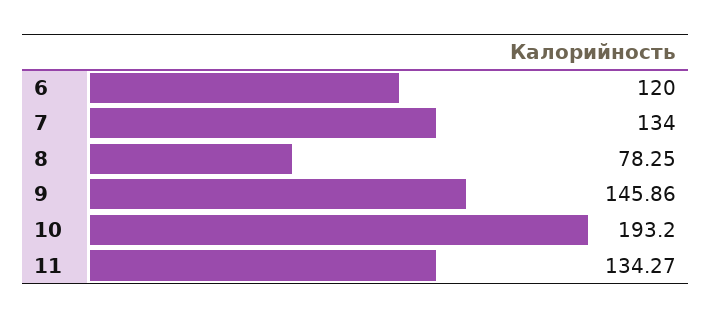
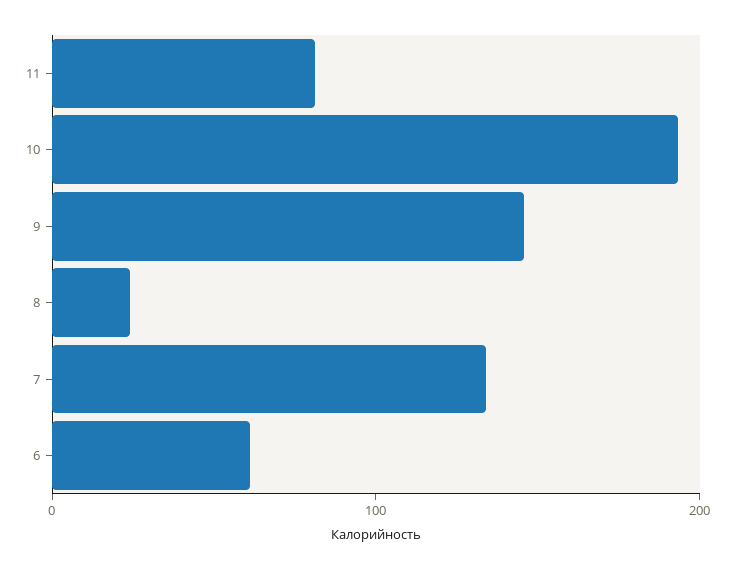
6: 120 -> 60
8: 78.25 -> 20
11: 134.27 -> 80

